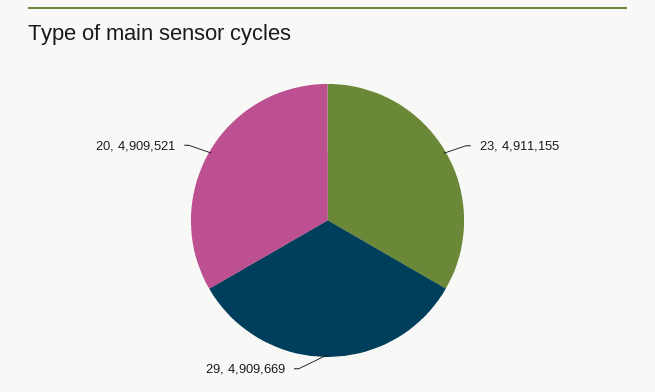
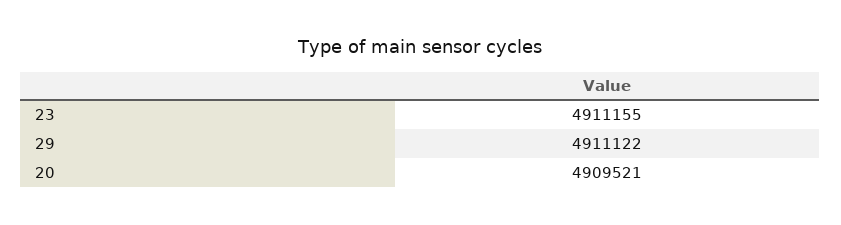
29: 4909669 -> 4911122

